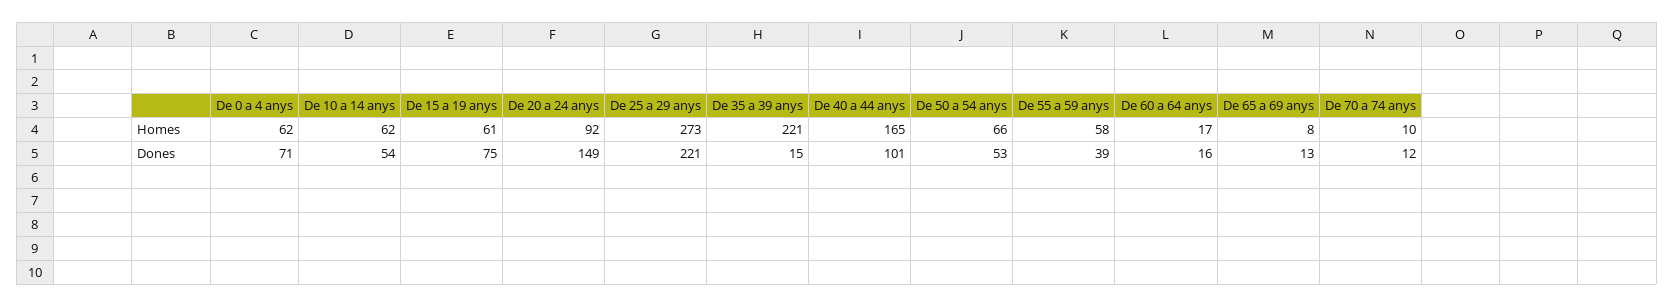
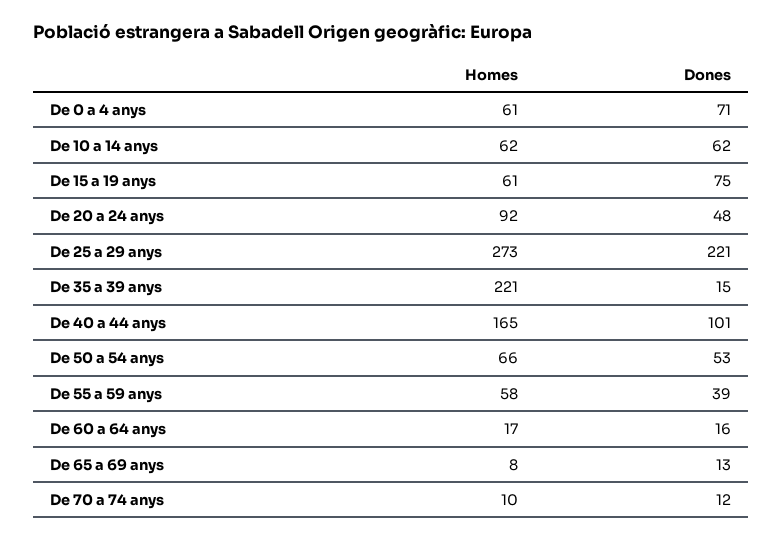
De 0 a 4 anys, Homes: 62 -> 61
De 10 a 14 anys, Dones: 54 -> 62
De 20 a 24 anys, Dones: 149 -> 48

